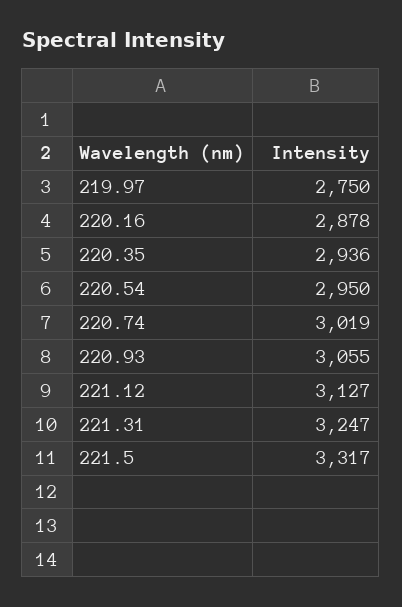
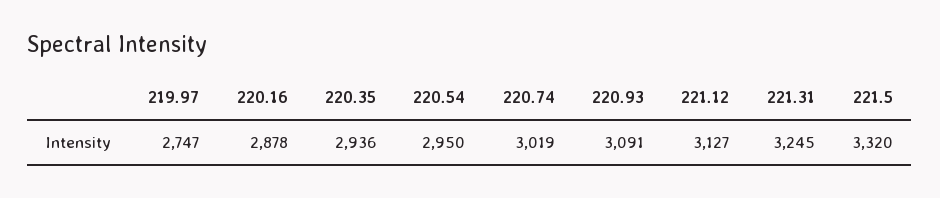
219.97: 2750 -> 2747
220.93: 3055 -> 3091
221.31: 3247 -> 3245
221.5: 3317 -> 3320

